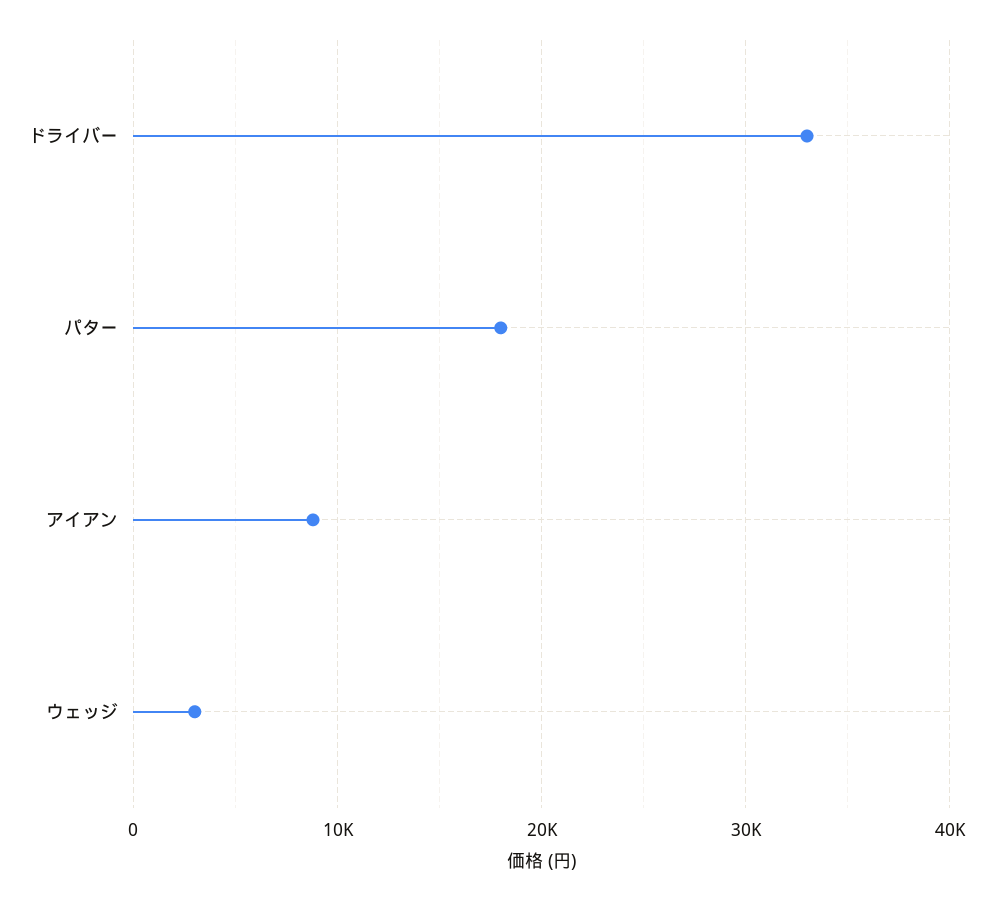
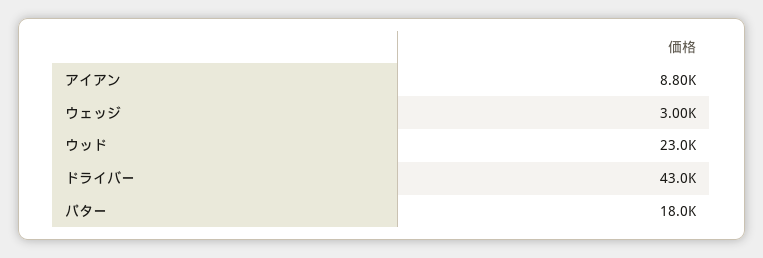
ドライバー: 33000 -> 43000
ウッド: none -> 23000

